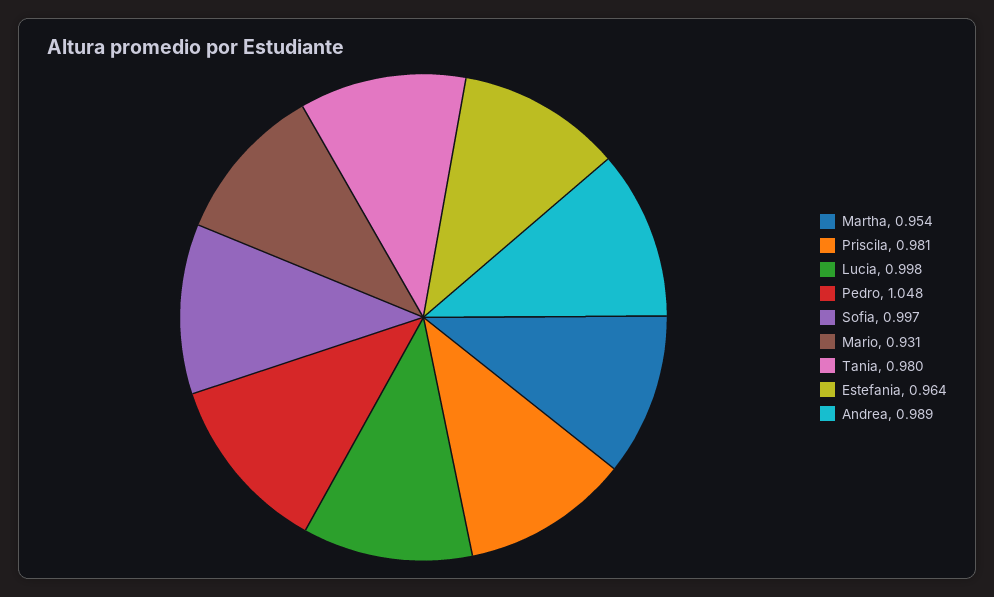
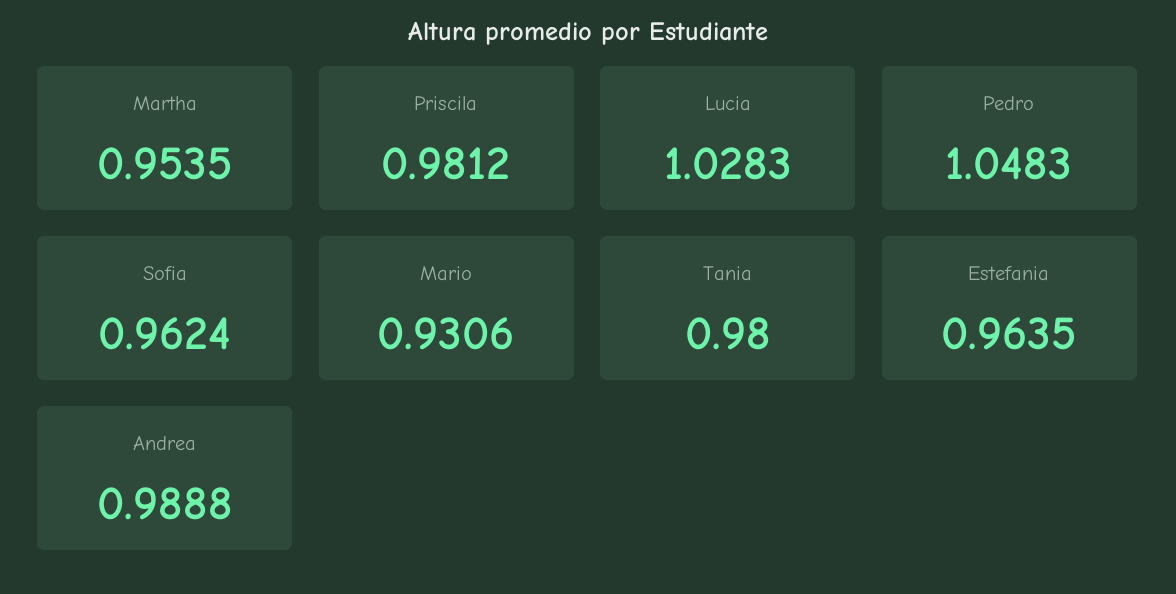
Lucia: 0.998 -> 1.0283
Sofia: 0.997 -> 0.9624

